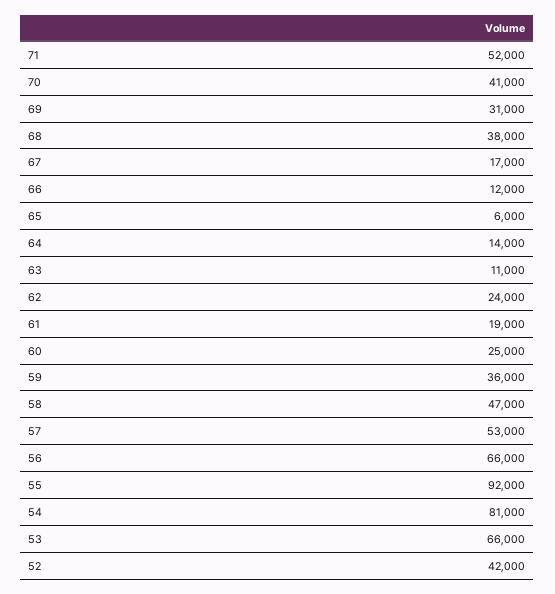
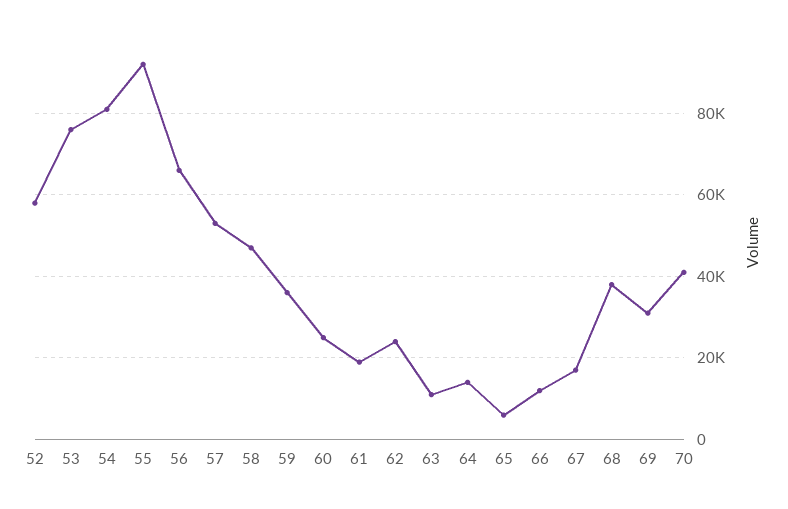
71: 52000 -> none
53: 66000 -> 76000
52: 42000 -> 58000

